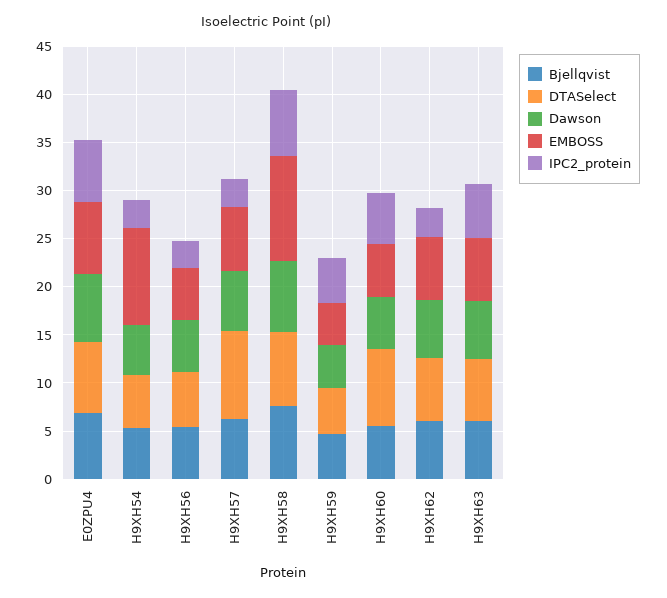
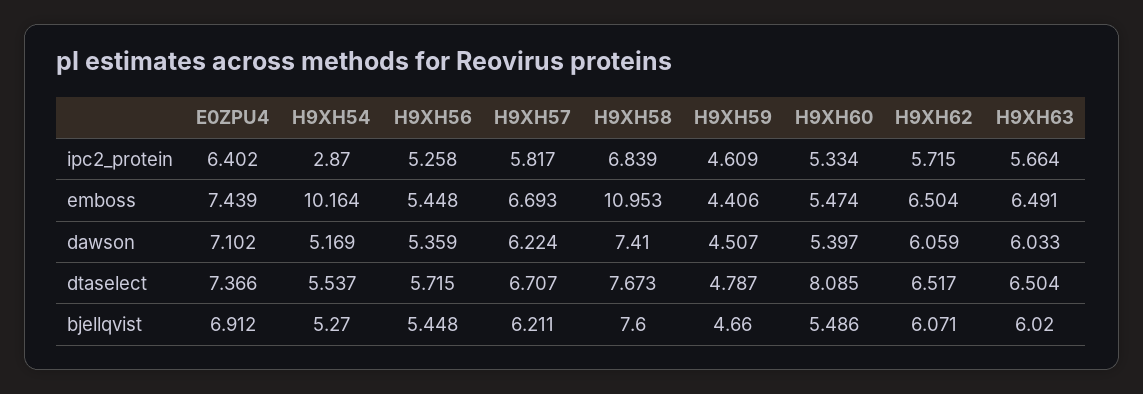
IPC2_protein, H9XH56: 3 -> 5.258
DTASelect, H9XH57: 9 -> 6.707
IPC2_protein, H9XH57: 3 -> 5.817
IPC2_protein, H9XH62: 3 -> 5.715

